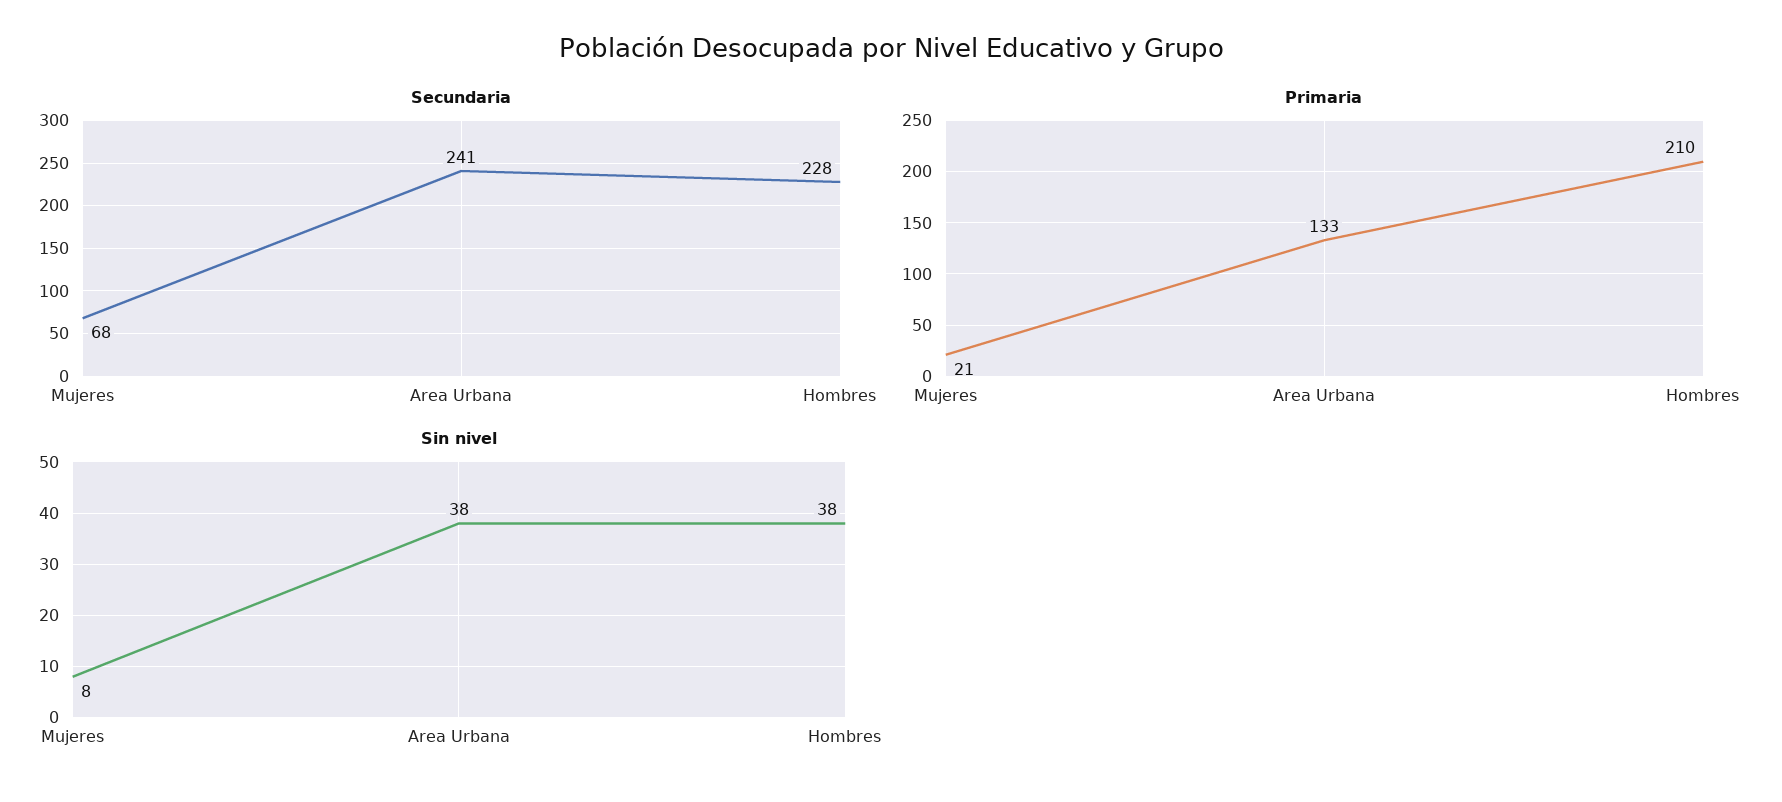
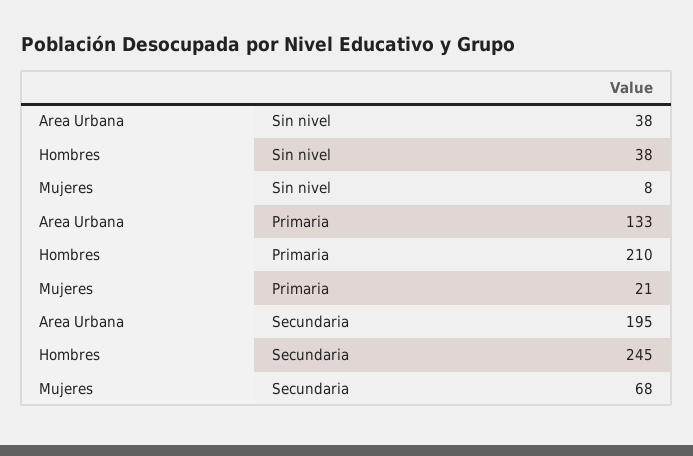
Secundaria, Area Urbana: 241 -> 195
Secundaria, Hombres: 228 -> 245

